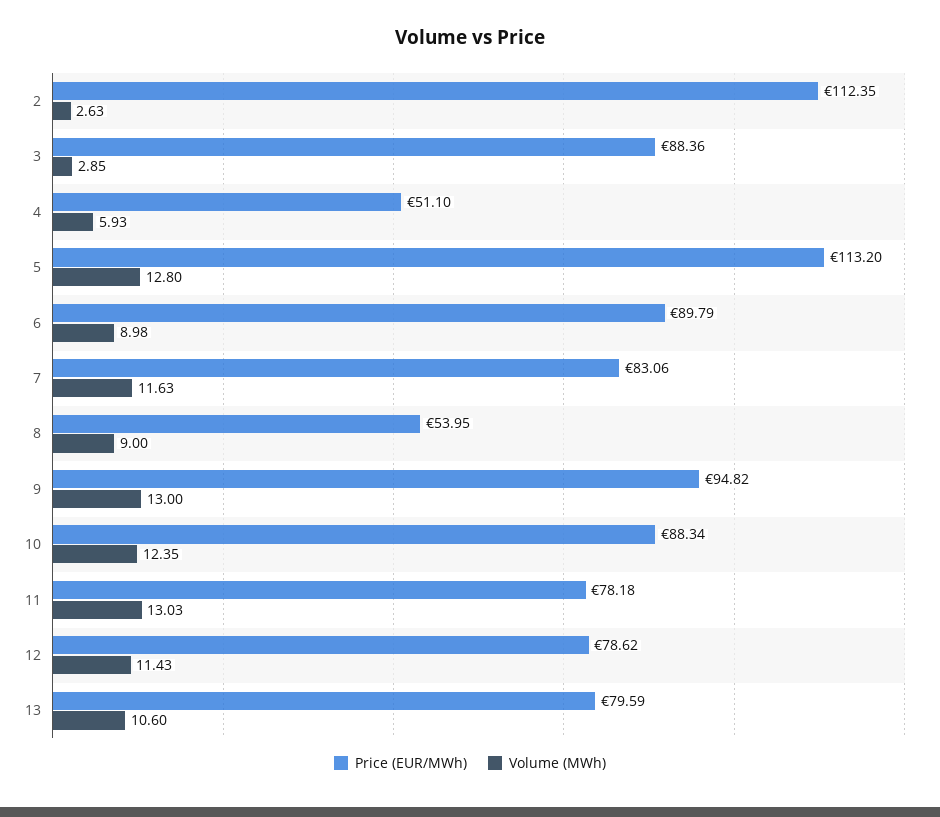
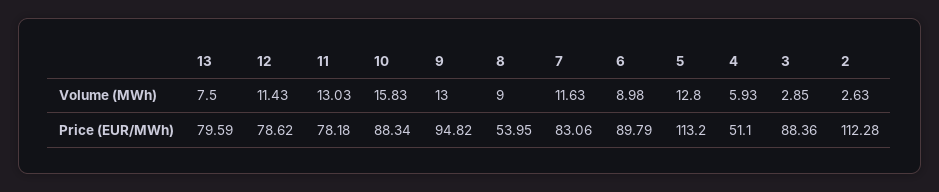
Price (EUR/MWh), 2: 112.35 -> 112.28
Volume (MWh), 10: 12.35 -> 15.83
Volume (MWh), 13: 10.6 -> 7.5

